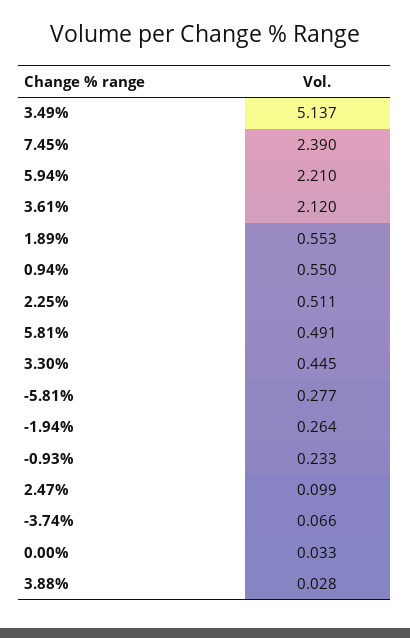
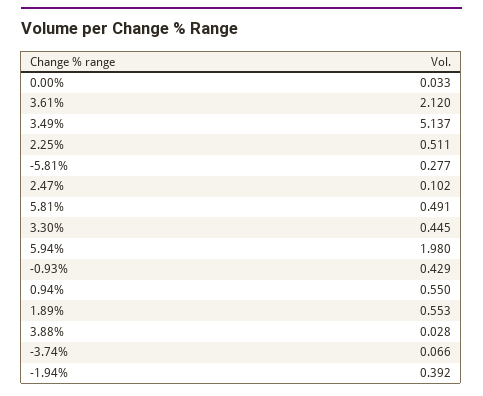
7.45%: 2.39 -> none
5.94%: 2.21 -> 1.98
-1.94%: 0.264 -> 0.392
-0.93%: 0.233 -> 0.429
2.47%: 0.099 -> 0.102

